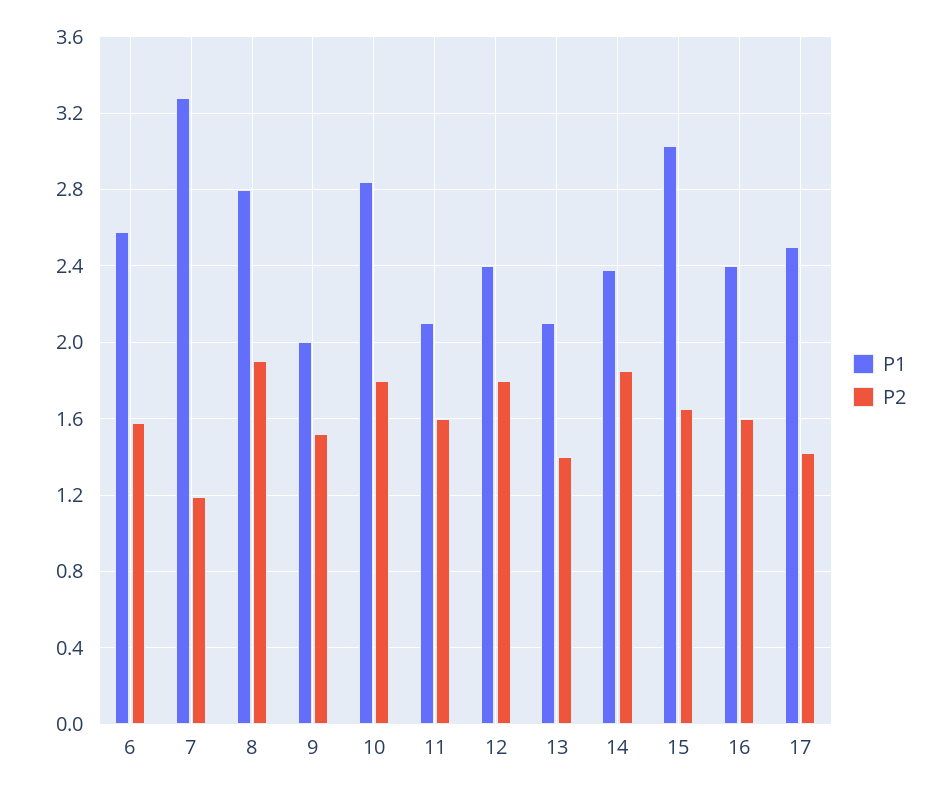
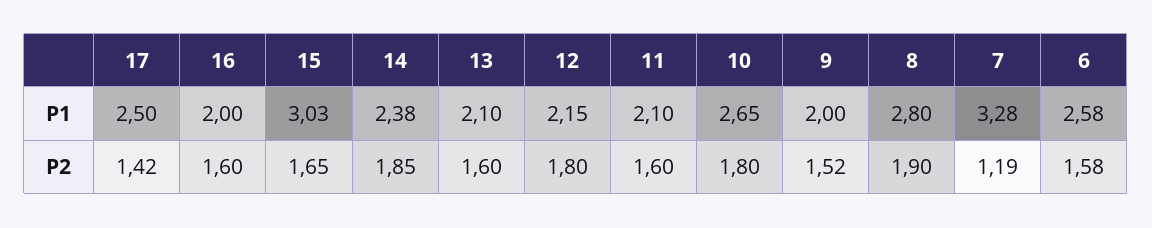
P1, 10: 2.85 -> 2.65
P1, 12: 2.4 -> 2.15
P2, 13: 1.4 -> 1.6
P1, 16: 2.4 -> 2

